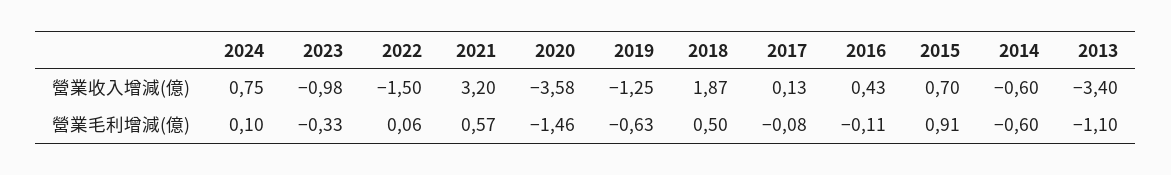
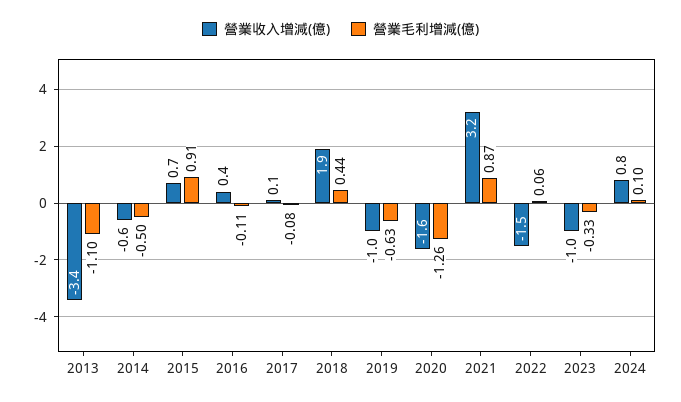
營業收入增減(億), 2020: -3.58 -> -1.6
營業收入增減(億), 2019: -1.25 -> -1
營業毛利增減(億), 2021: 0.57 -> 0.87
營業毛利增減(億), 2020: -1.46 -> -1.26
營業毛利增減(億), 2018: 0.5 -> 0.44
營業毛利增減(億), 2014: -0.6 -> -0.5

